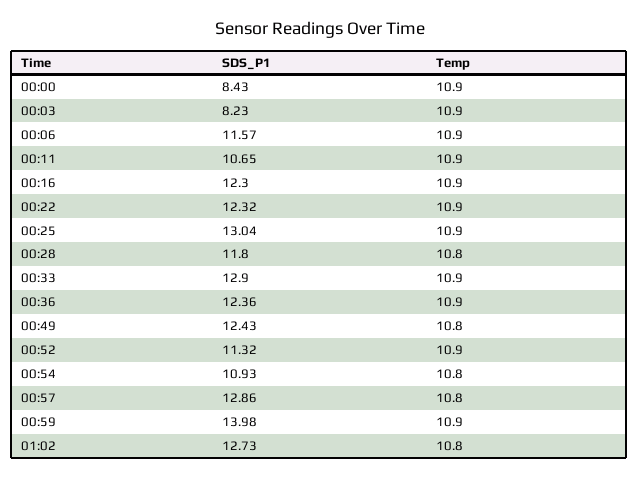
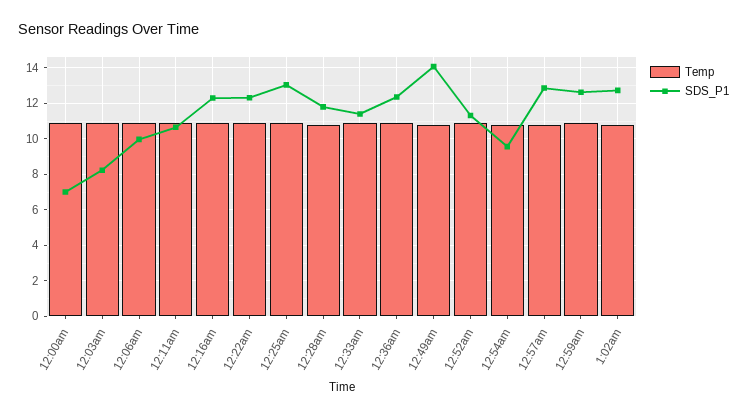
SDS_P1, 00:00: 8.43 -> 7
SDS_P1, 00:06: 11.57 -> 10
SDS_P1, 00:33: 12.9 -> 11.5
SDS_P1, 00:49: 12.43 -> 14
SDS_P1, 00:54: 10.93 -> 9.5
SDS_P1, 00:59: 13.98 -> 12.5

